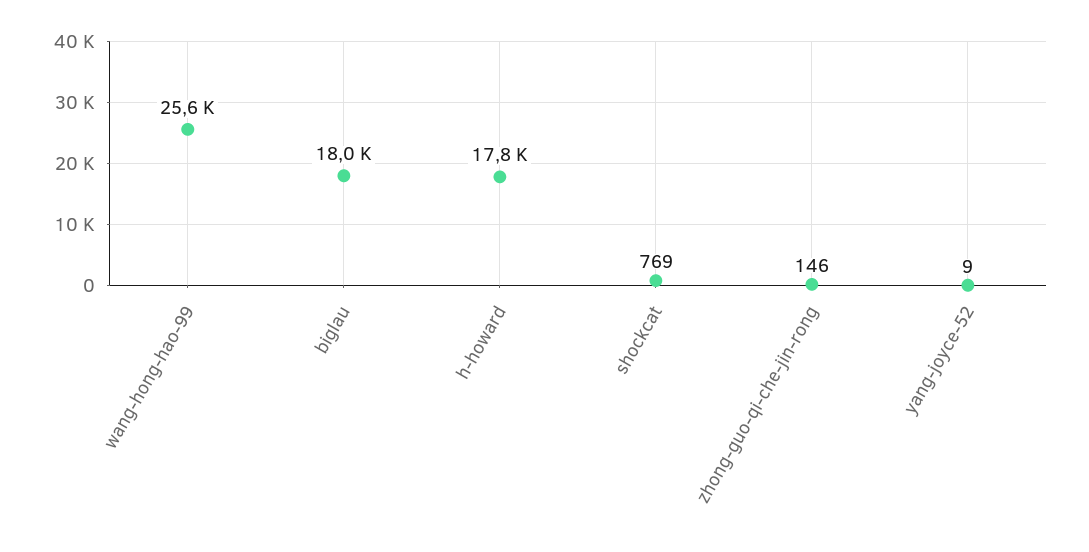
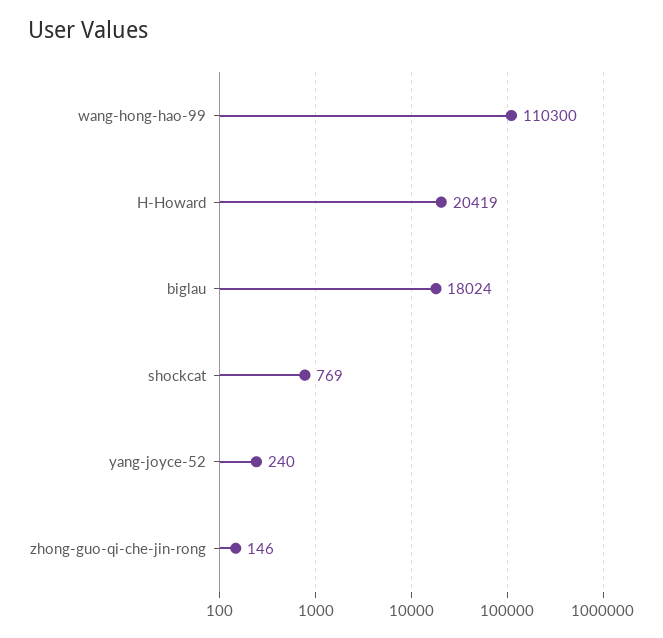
wang-hong-hao-99: 25600 -> 110300
h-howard: 17800 -> 20419
yang-joyce-52: 9 -> 240

